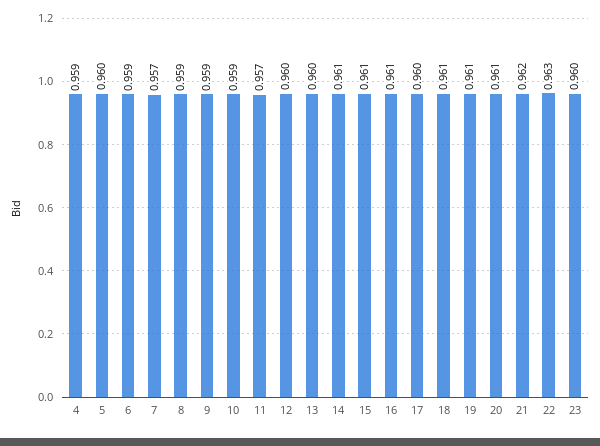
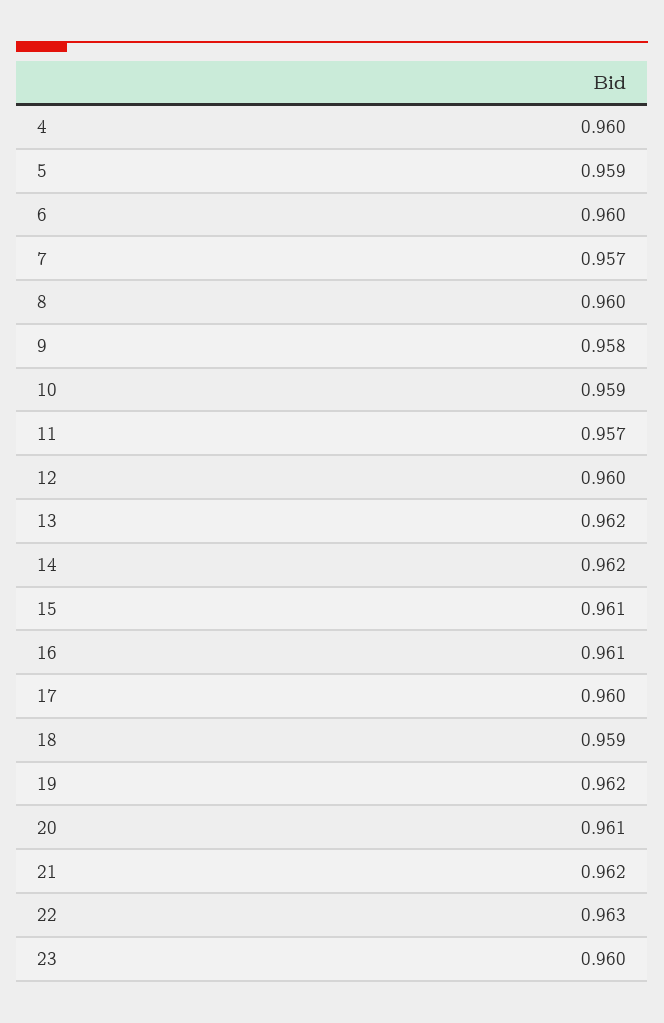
4: 0.959 -> 0.96
5: 0.96 -> 0.959
6: 0.959 -> 0.96
8: 0.959 -> 0.96
9: 0.959 -> 0.958
13: 0.96 -> 0.962
14: 0.961 -> 0.962
18: 0.961 -> 0.959
19: 0.961 -> 0.962

